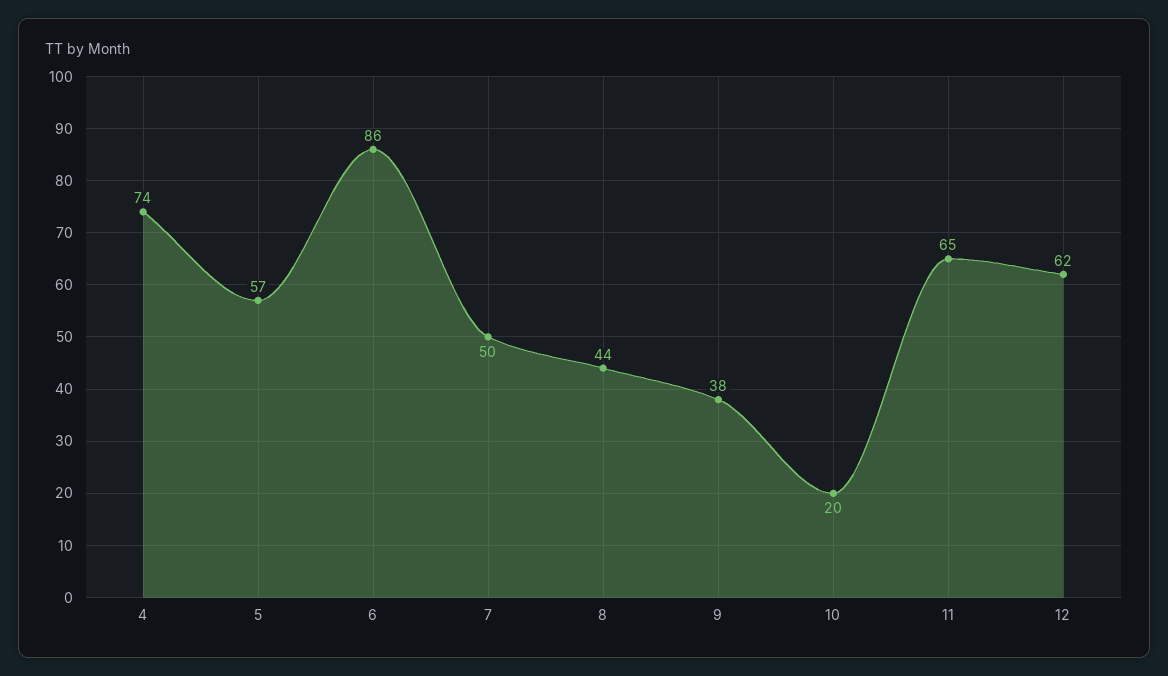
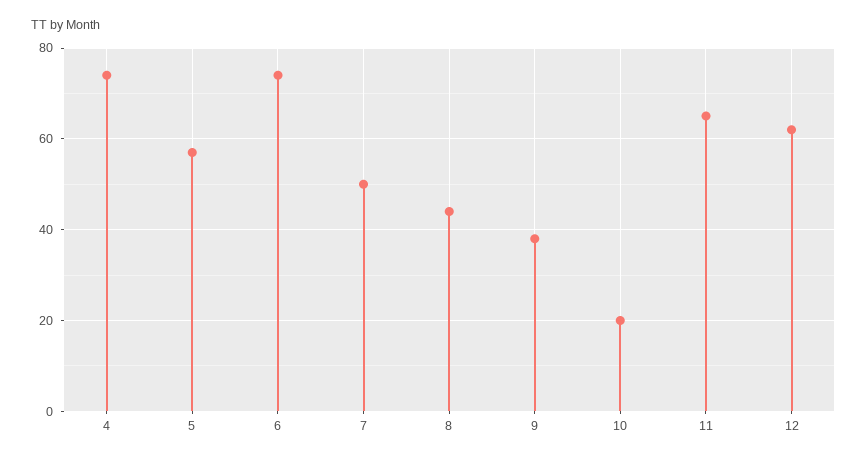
6: 86 -> 75

